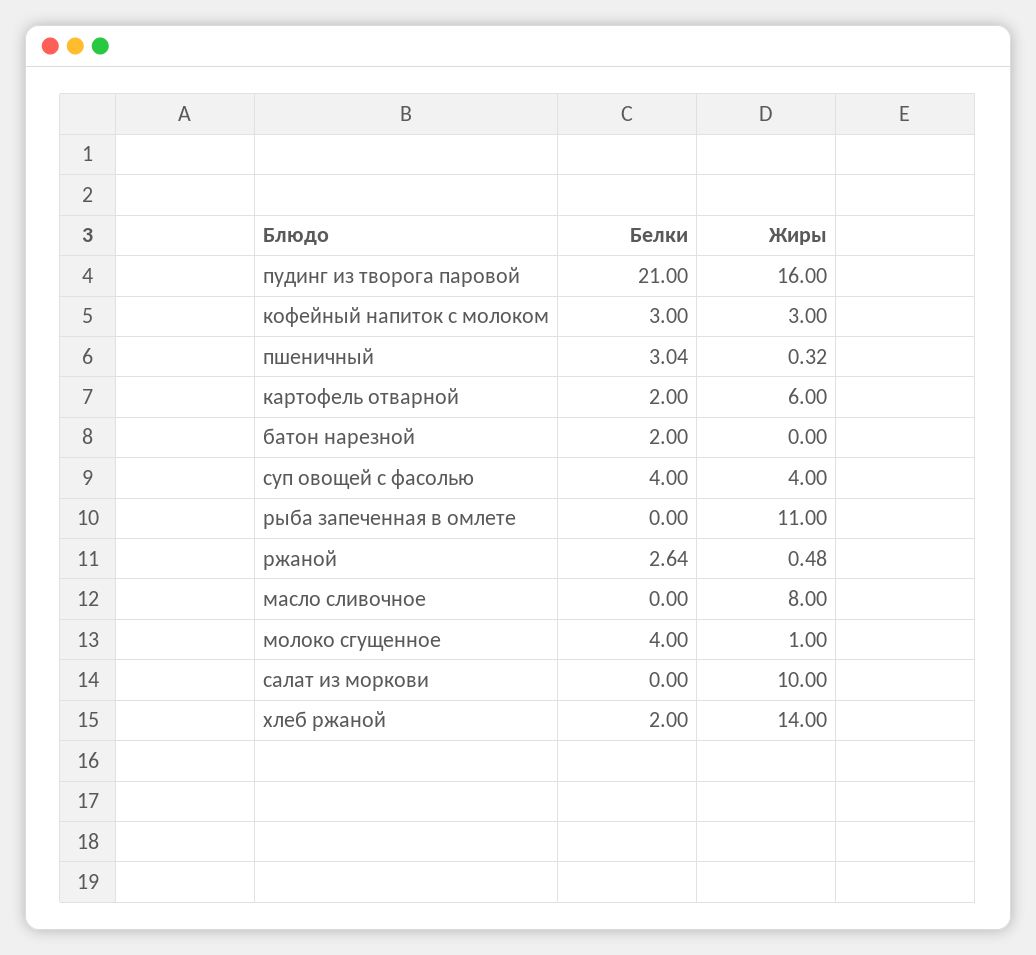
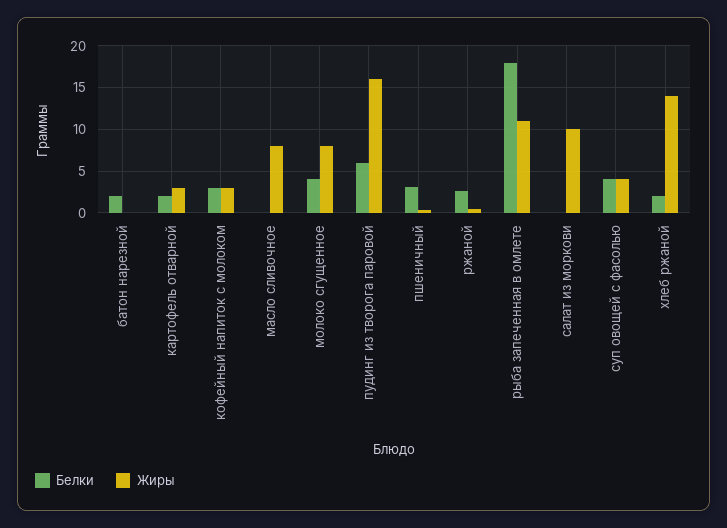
Белки, пудинг из творога паровой: 21 -> 6
Жиры, картофель отварной: 6 -> 3
Белки, рыба запеченная в омлете: 0 -> 18
Жиры, молоко сгущенное: 1 -> 8

